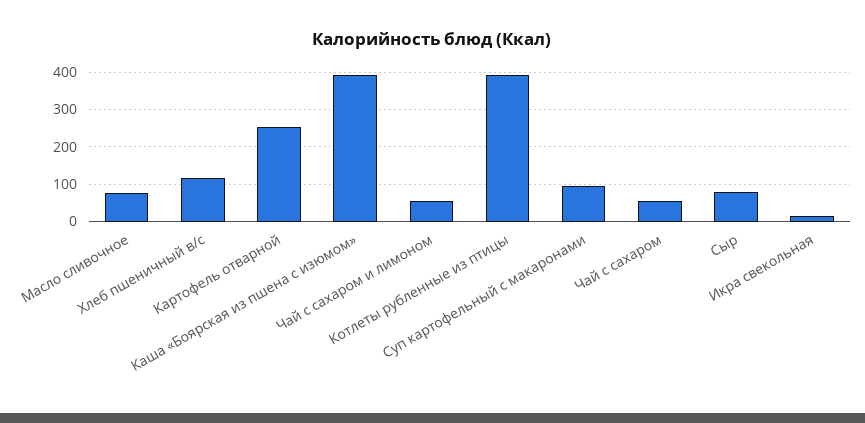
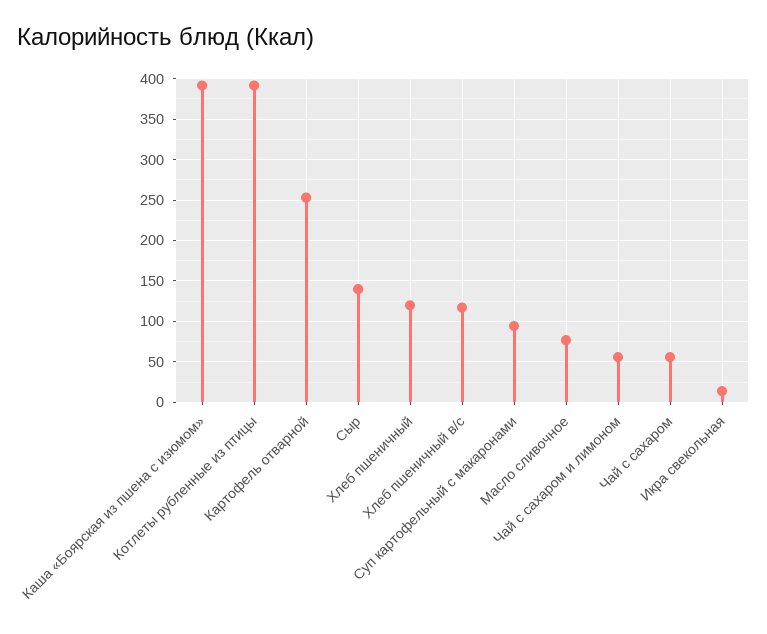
Сыр: 80 -> 140
Хлеб пшеничный: none -> 120

